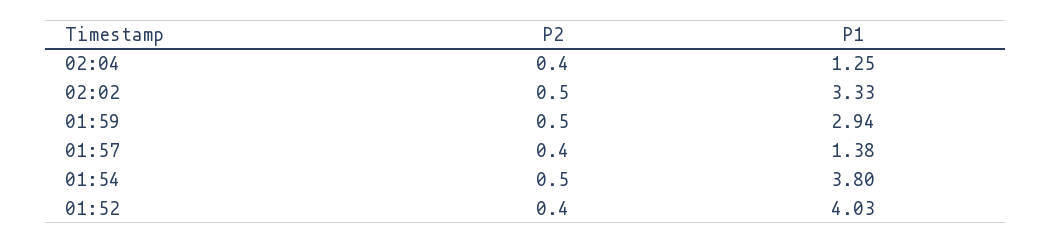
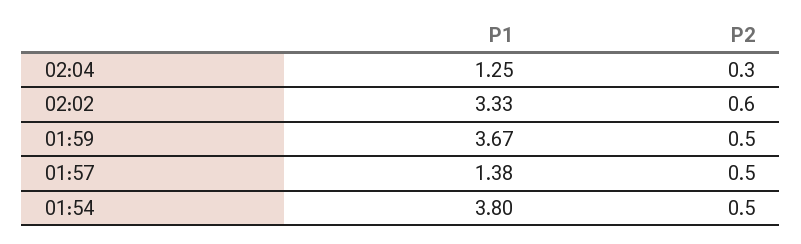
P2, 02:04: 0.4 -> 0.3
P2, 02:02: 0.5 -> 0.6
P1, 01:59: 2.94 -> 3.67
P2, 01:57: 0.4 -> 0.5
P2, 01:52: 0.4 -> none
P1, 01:52: 4.03 -> none

